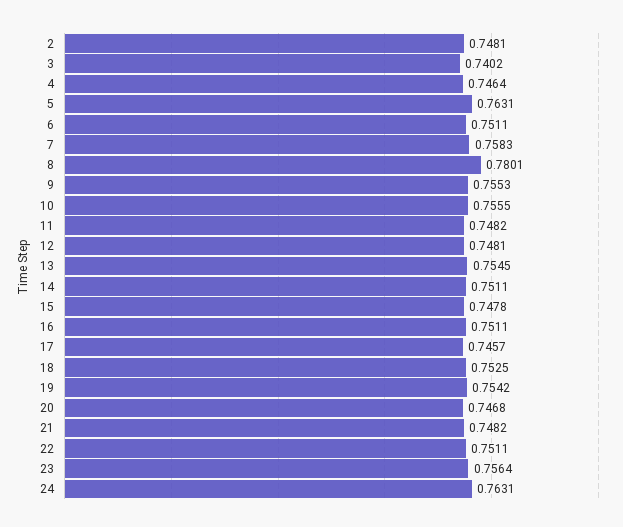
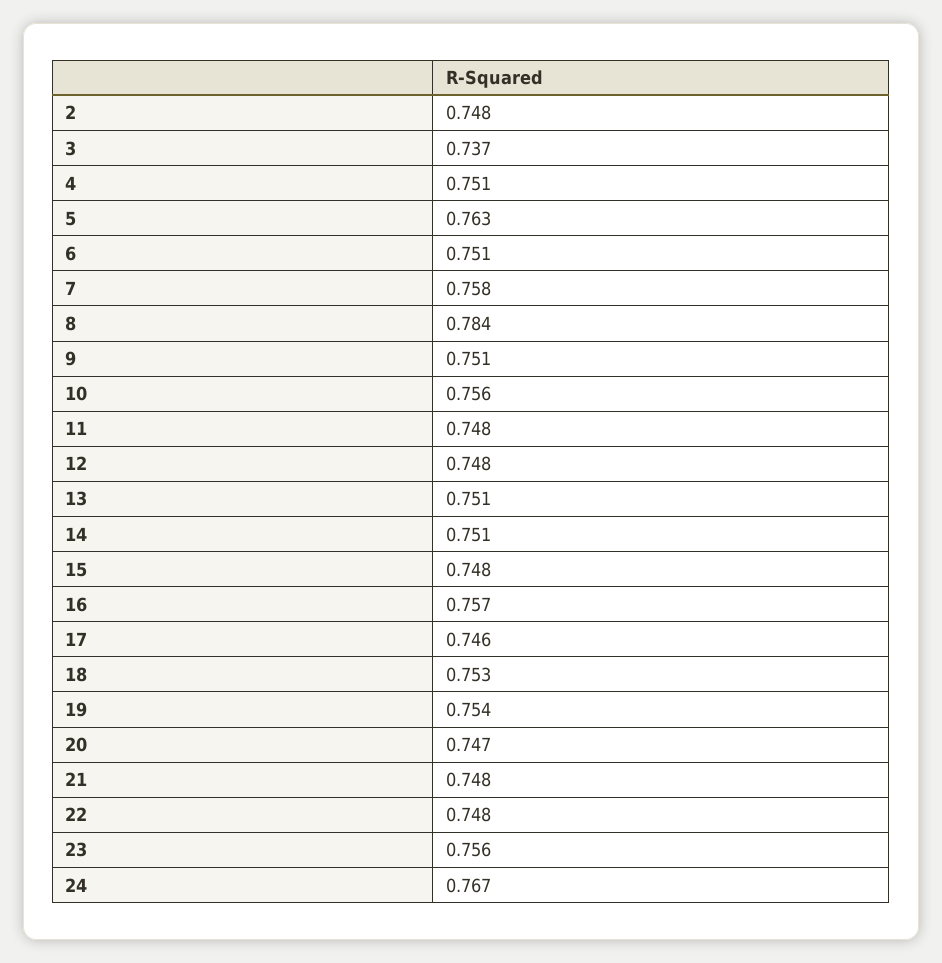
3: 0.7402 -> 0.737
4: 0.7464 -> 0.751
8: 0.7801 -> 0.784
9: 0.7553 -> 0.751
13: 0.7545 -> 0.751
16: 0.7511 -> 0.757
22: 0.7511 -> 0.748
24: 0.7631 -> 0.767

